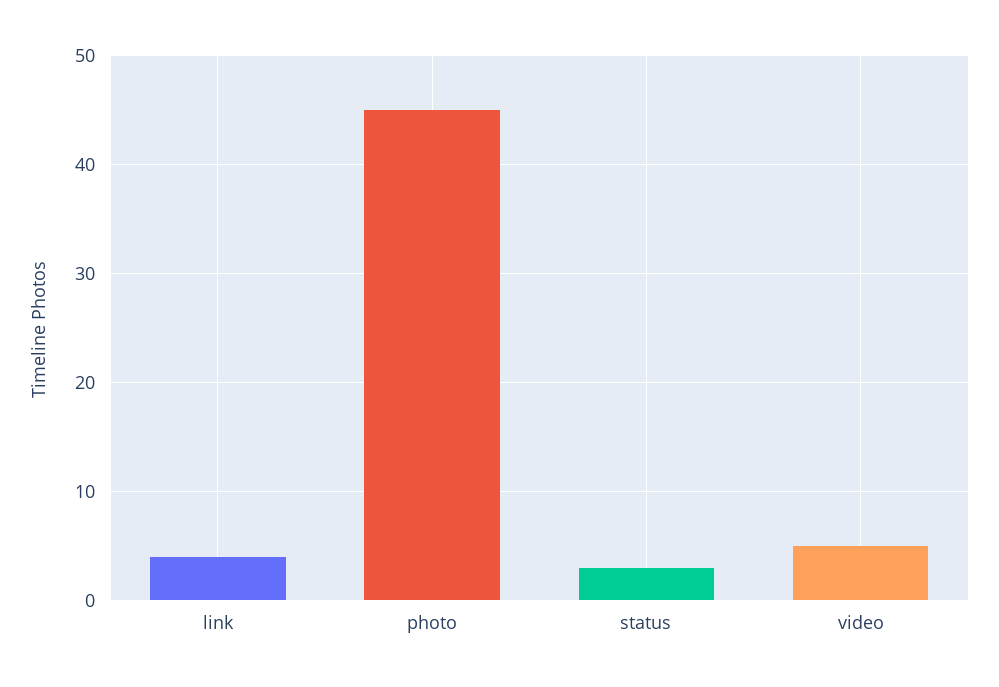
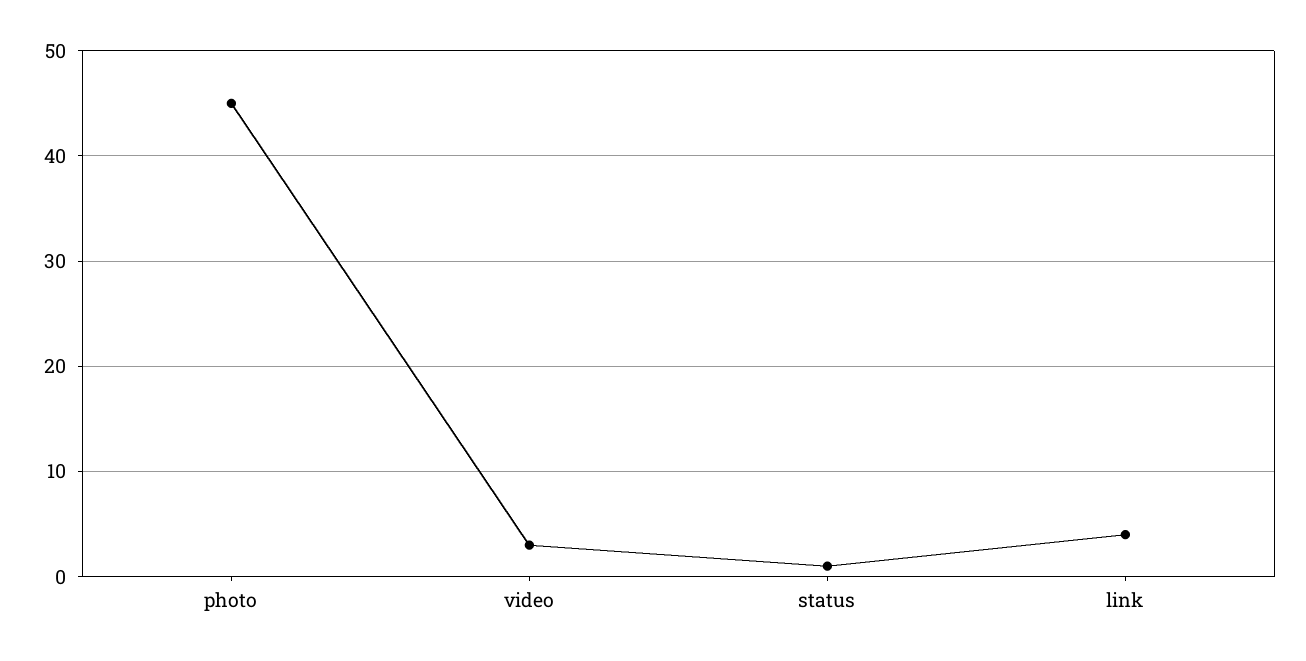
status: 3 -> 1
video: 5 -> 3

